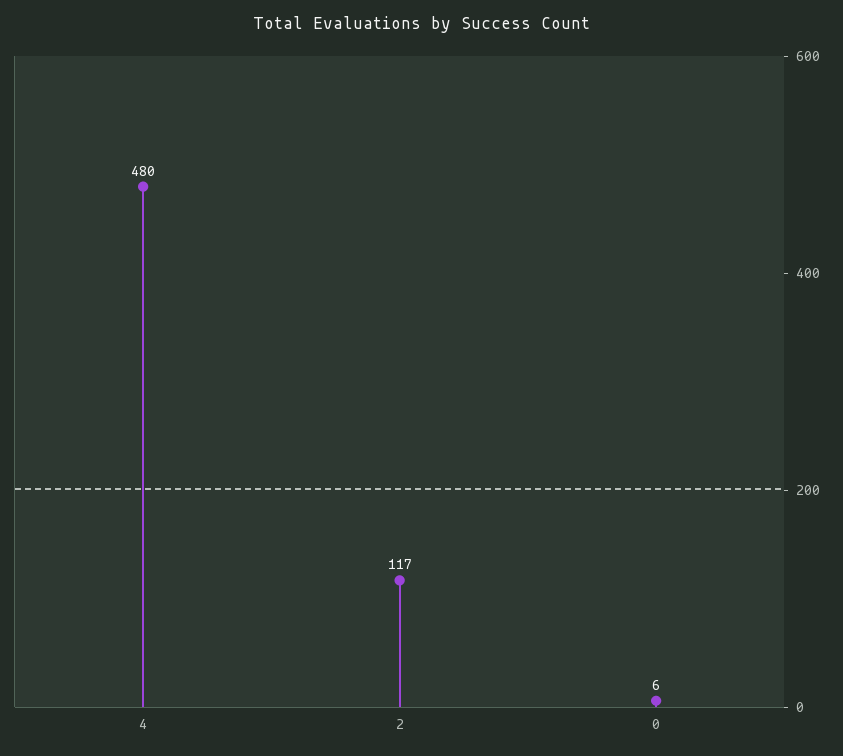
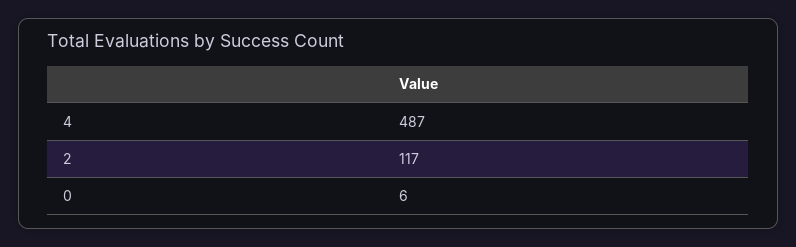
4: 480 -> 487

